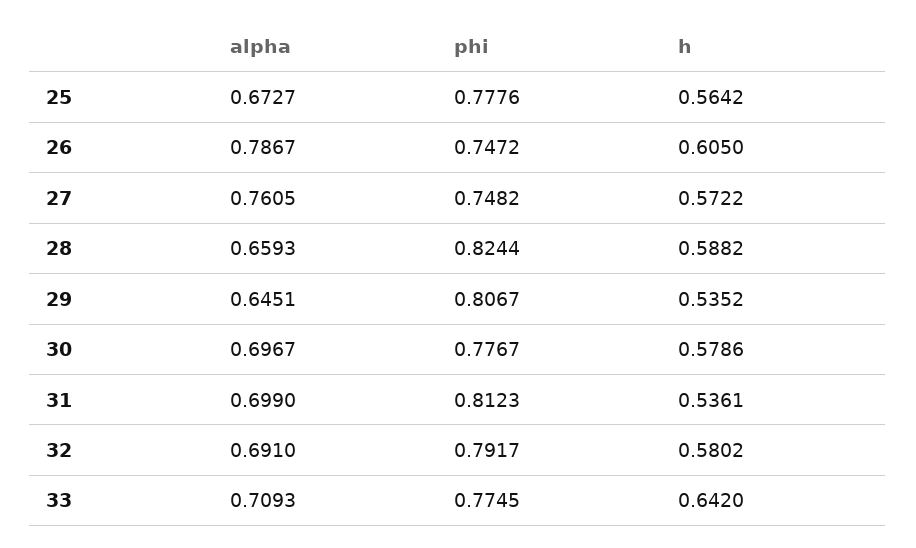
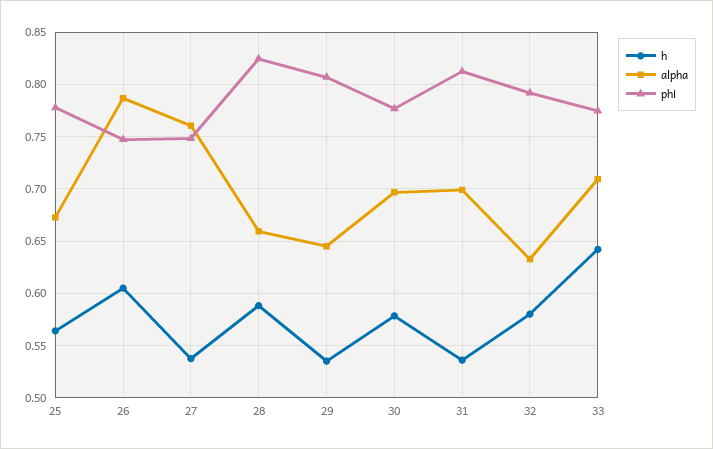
h, 27: 0.5722 -> 0.54
alpha, 32: 0.691 -> 0.63

